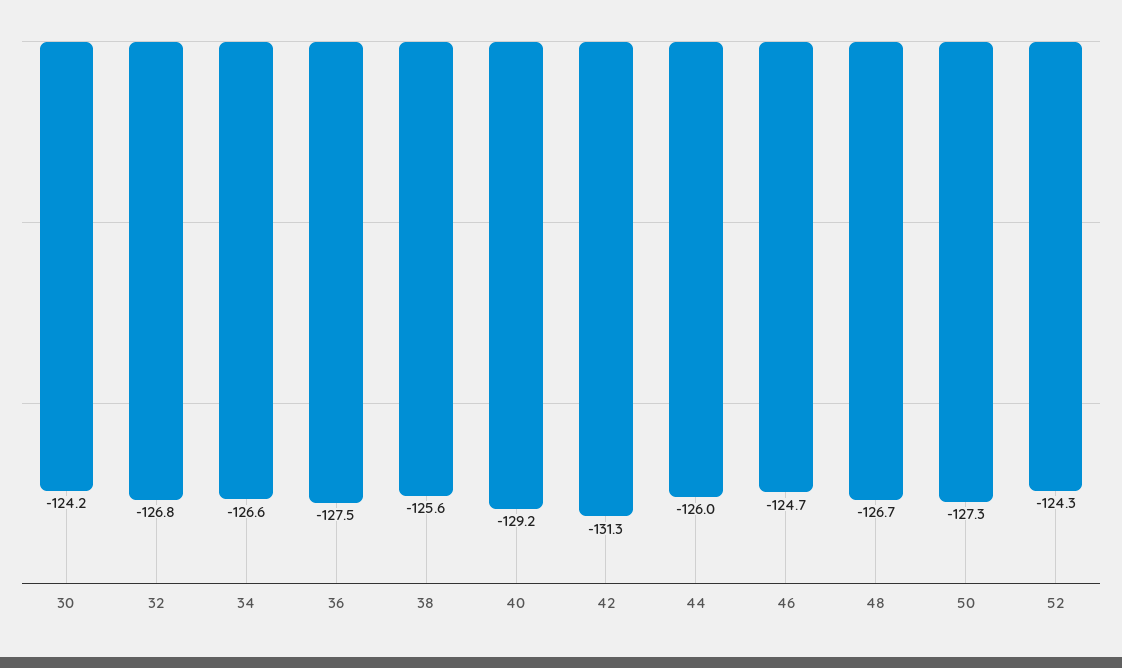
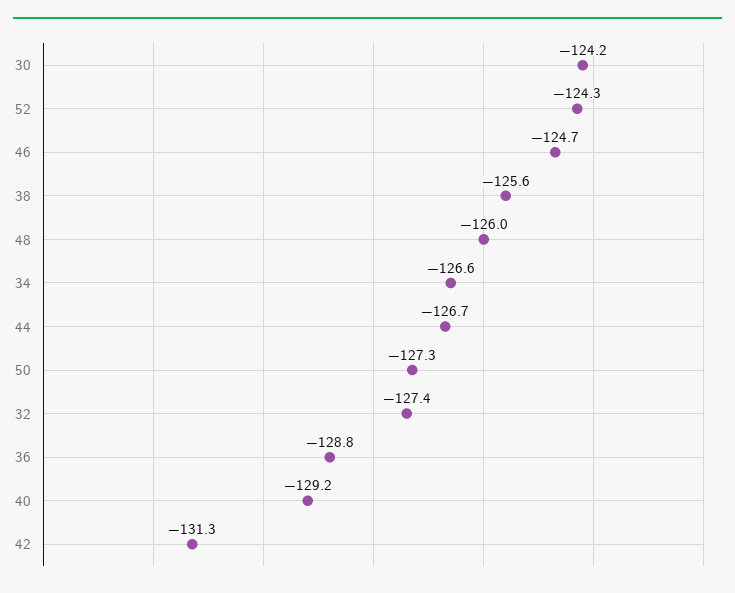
32: -126.8 -> -127.4
36: -127.5 -> -128.8
44: -126 -> -126.7
48: -126.7 -> -126

